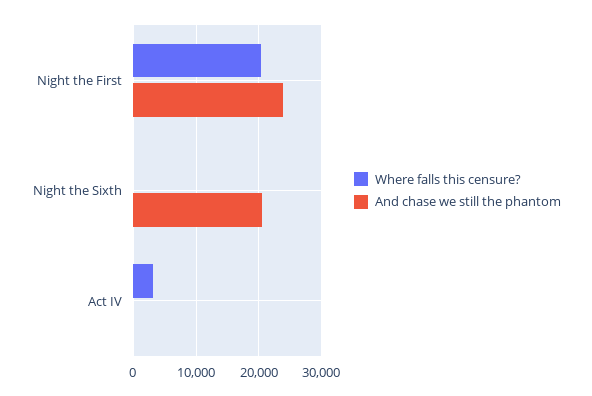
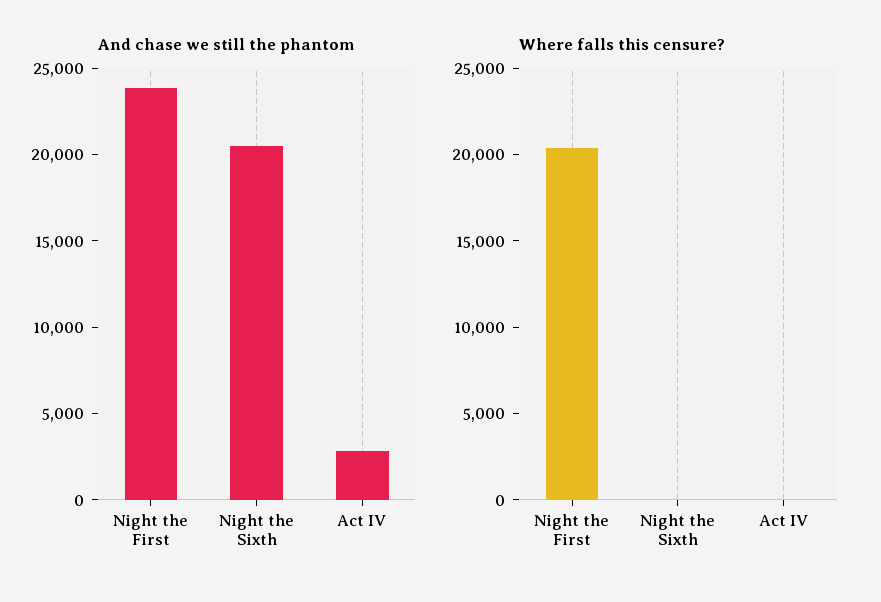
Where falls this censure?, Act IV: 3000 -> 0
And chase we still the phantom, Act IV: 0 -> 3000

